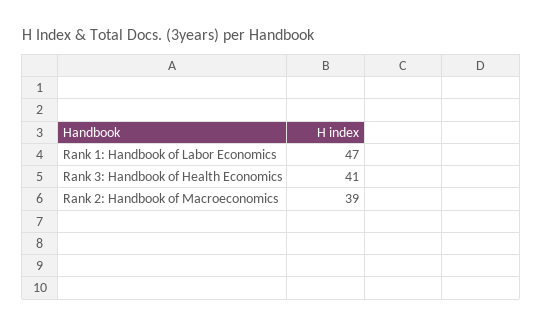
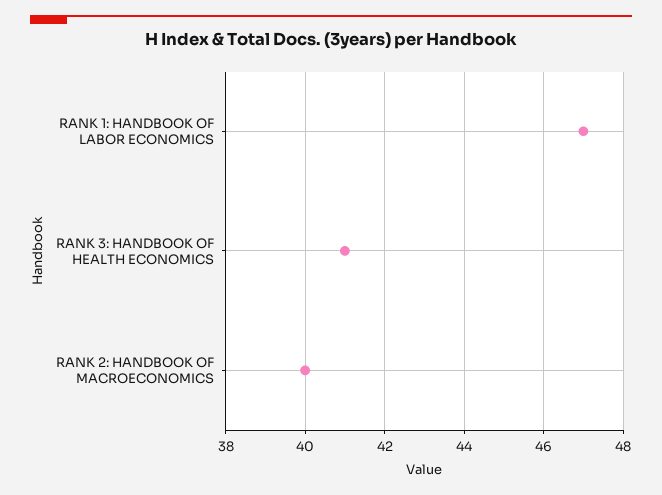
Rank 2: Handbook of Macroeconomics: 39 -> 40

